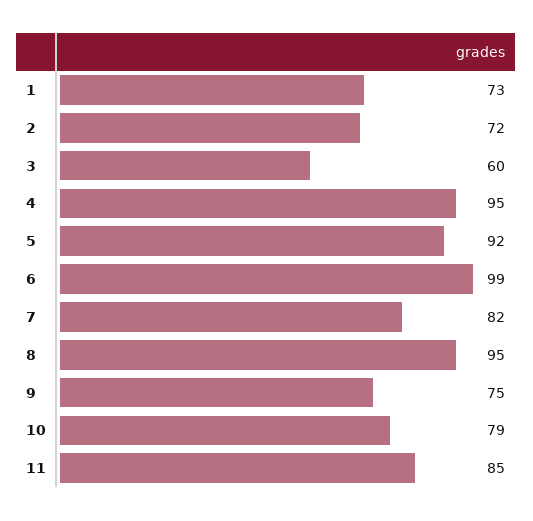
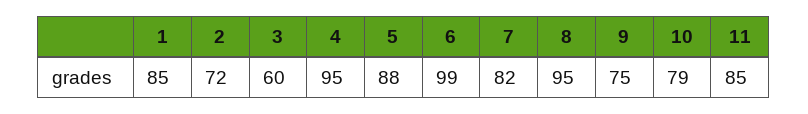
1: 73 -> 85
5: 92 -> 88

